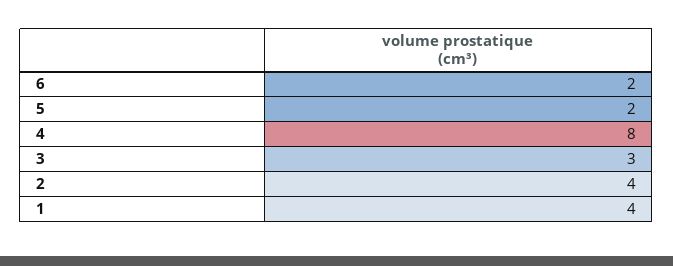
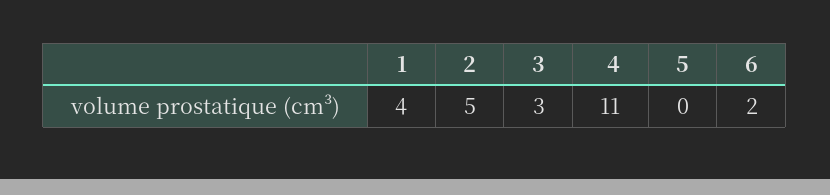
5: 2 -> 0
4: 8 -> 11
2: 4 -> 5

